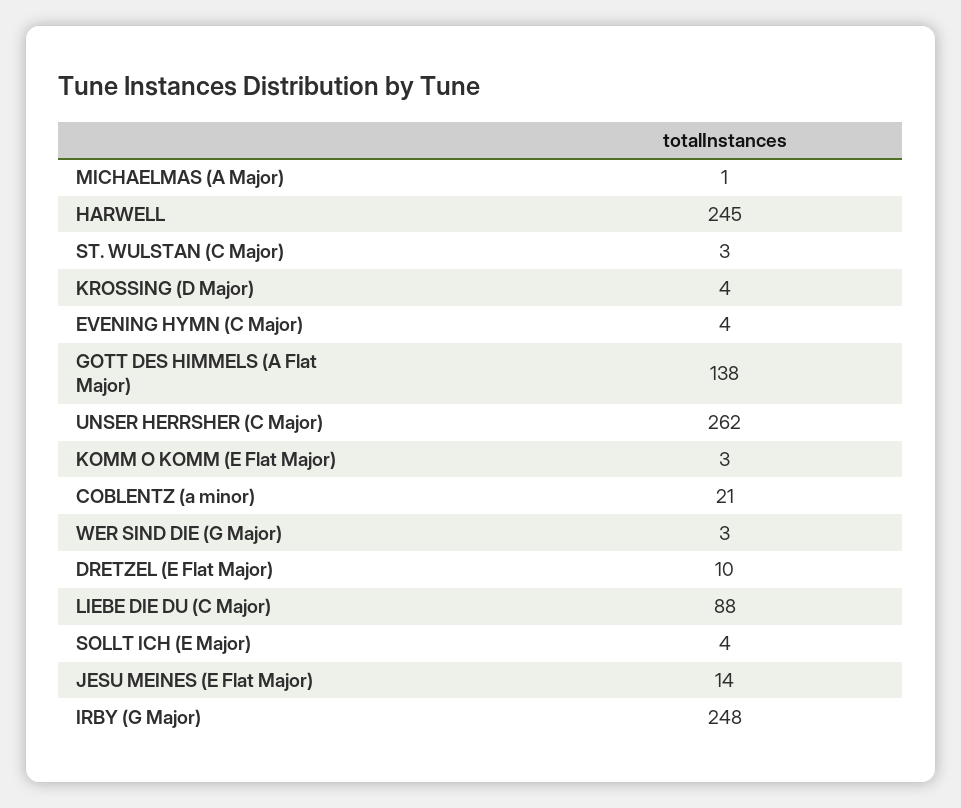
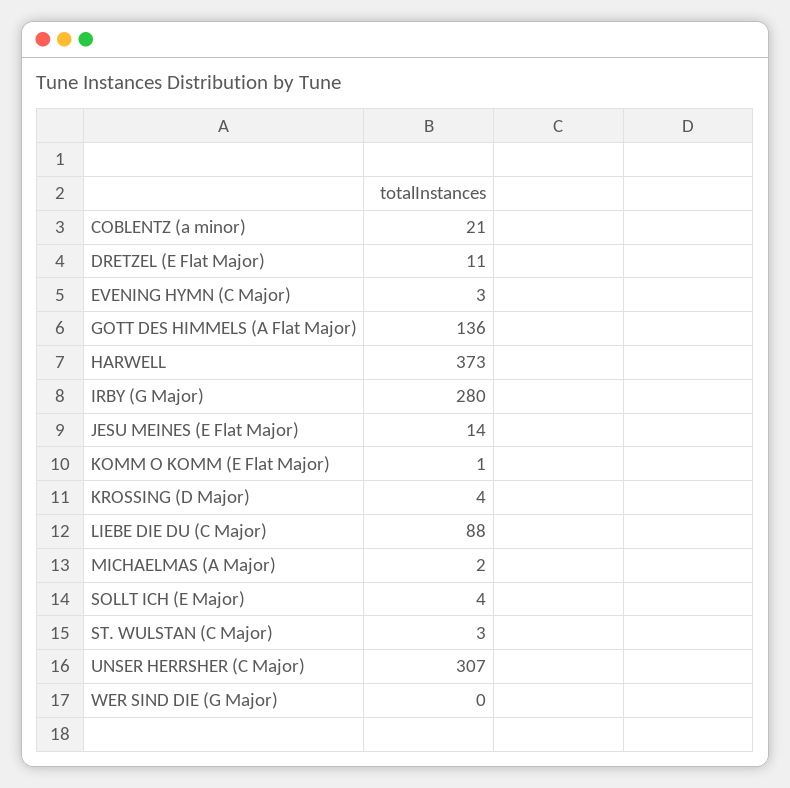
MICHAELMAS (A Major): 1 -> 2
HARWELL: 245 -> 373
EVENING HYMN (C Major): 4 -> 3
GOTT DES HIMMELS (A Flat Major): 138 -> 136
UNSER HERRSHER (C Major): 262 -> 307
KOMM O KOMM (E Flat Major): 3 -> 1
WER SIND DIE (G Major): 3 -> 0
DRETZEL (E Flat Major): 10 -> 11
IRBY (G Major): 248 -> 280

